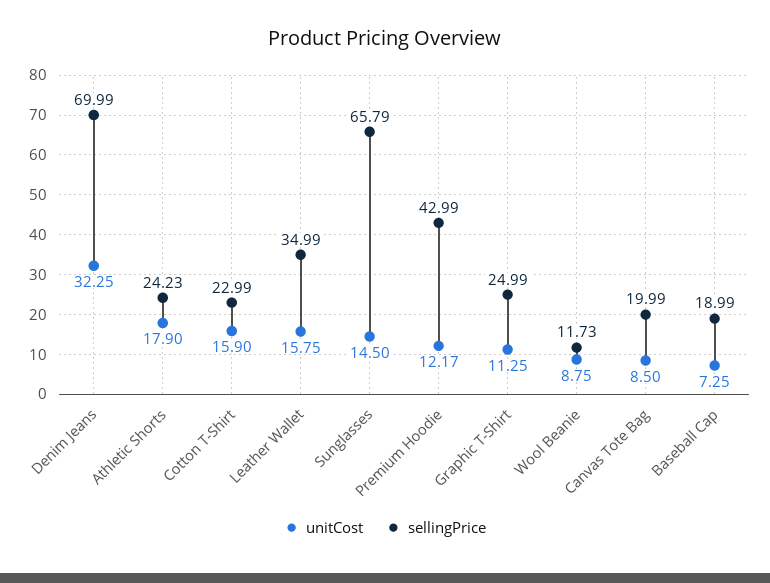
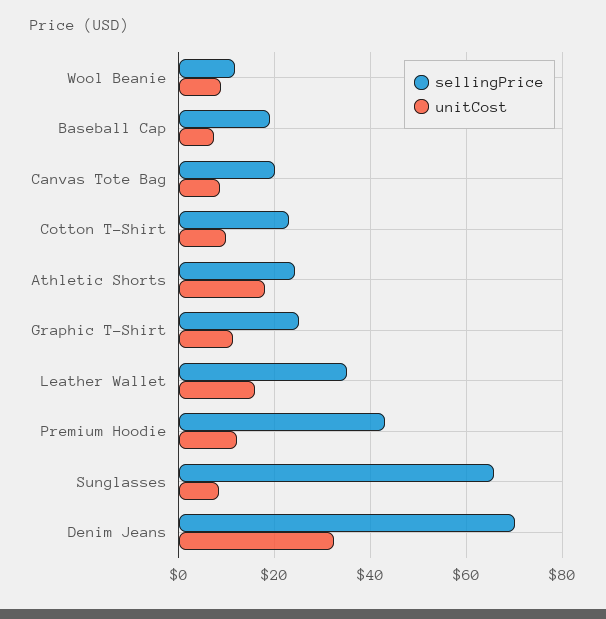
unitCost, Cotton T-Shirt: 15.9 -> 10
unitCost, Sunglasses: 14.5 -> 8

